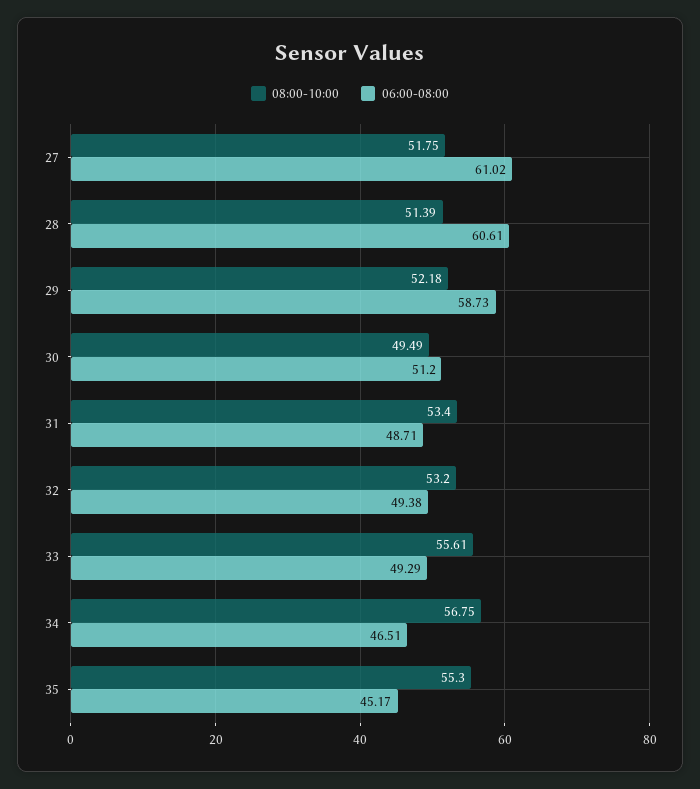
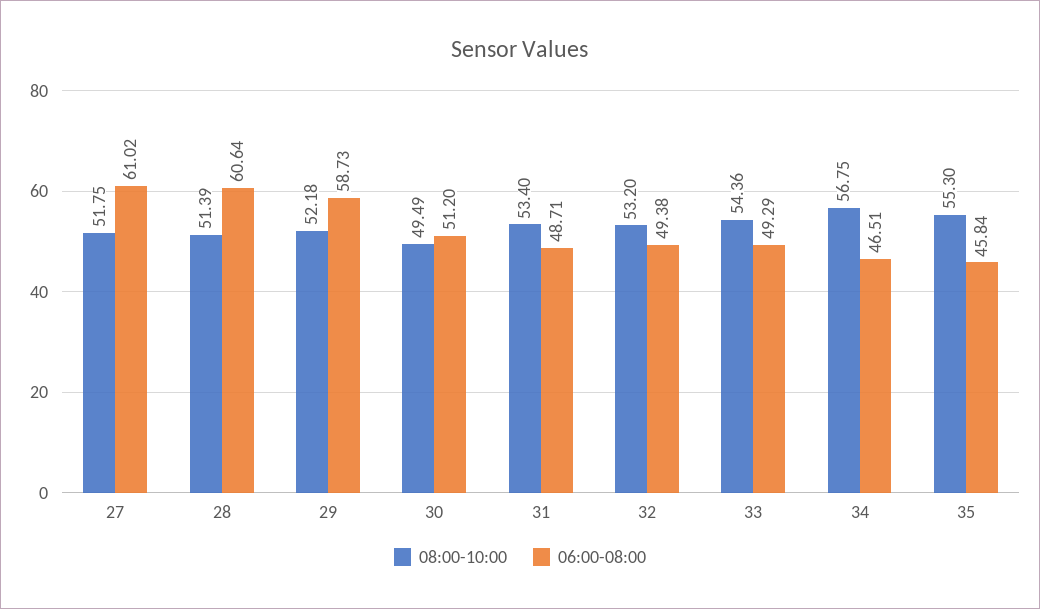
06:00-08:00, 28: 60.61 -> 60.64
08:00-10:00, 33: 55.61 -> 54.36
06:00-08:00, 35: 45.17 -> 45.84

